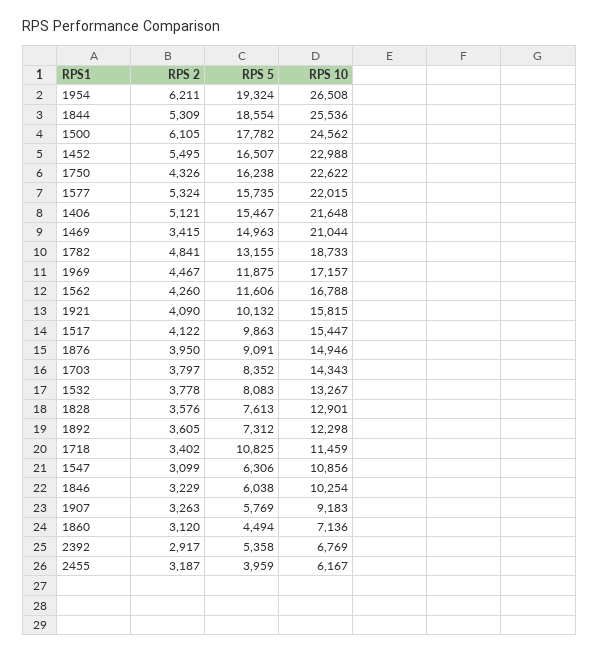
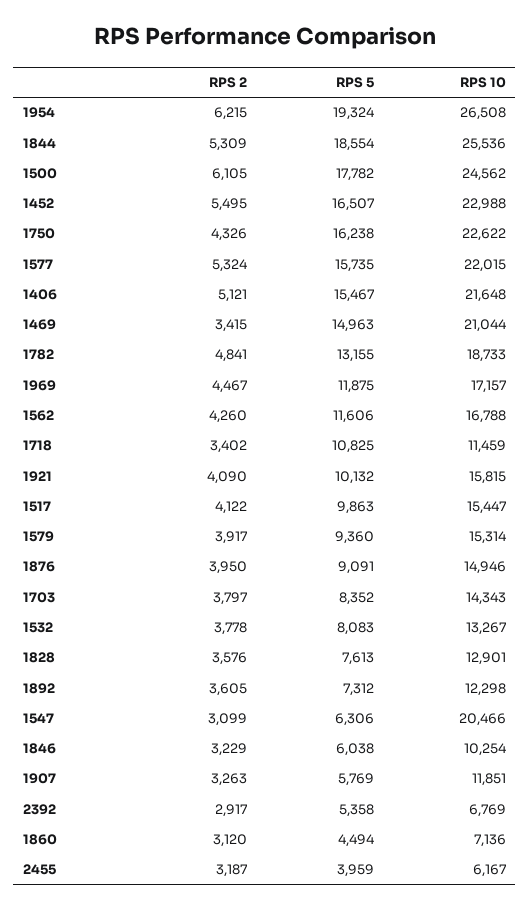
RPS 2, 1954: 6211 -> 6215
RPS 10, 1547: 10856 -> 20466
RPS 10, 1907: 9183 -> 11851
RPS 2, 1579: none -> 3917
RPS 5, 1579: none -> 9360
RPS 10, 1579: none -> 15314

